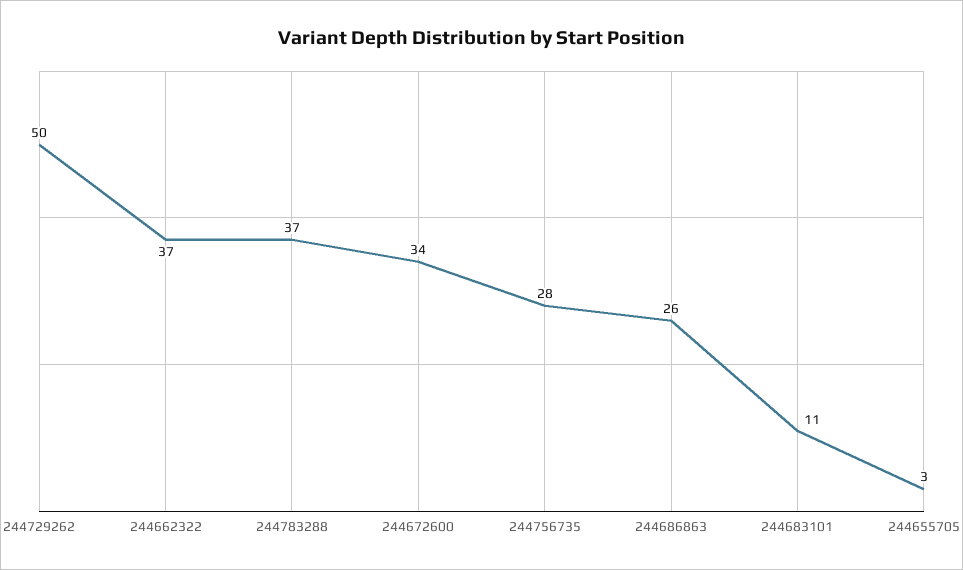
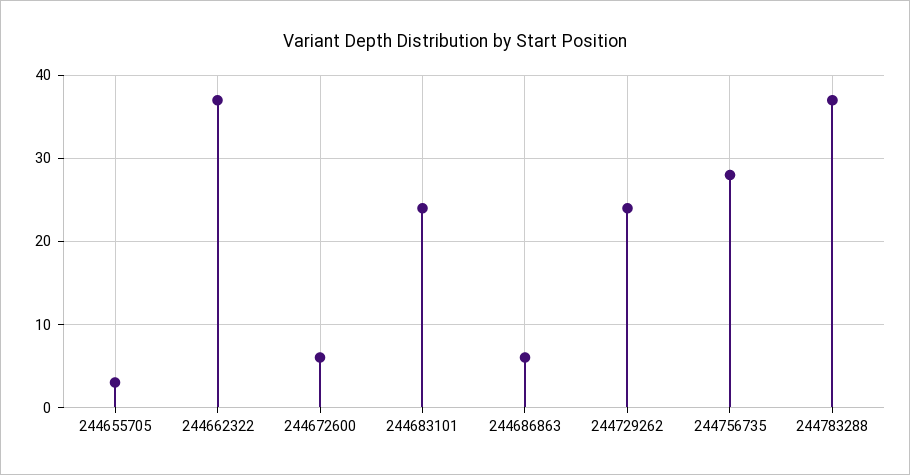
244729262: 50 -> 24
244672600: 34 -> 6
244686863: 26 -> 6
244683101: 11 -> 24

